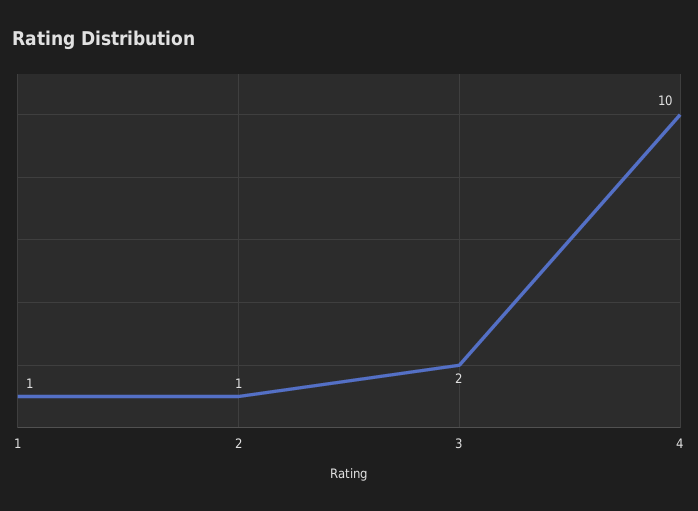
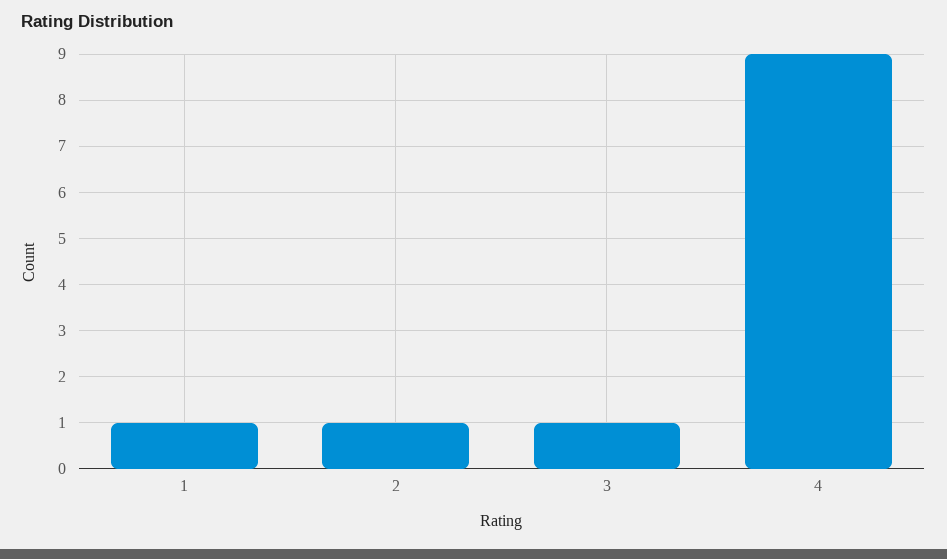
3: 2 -> 1
4: 10 -> 9

